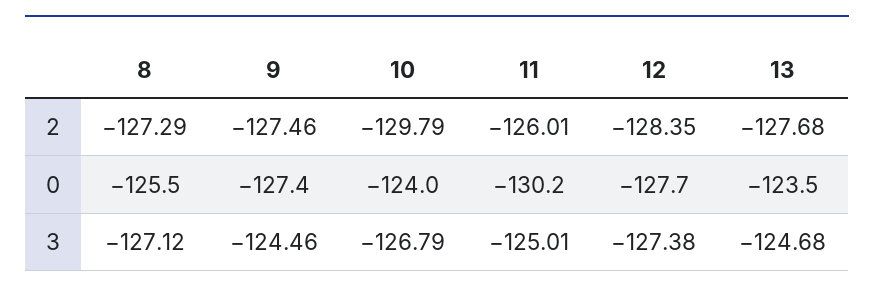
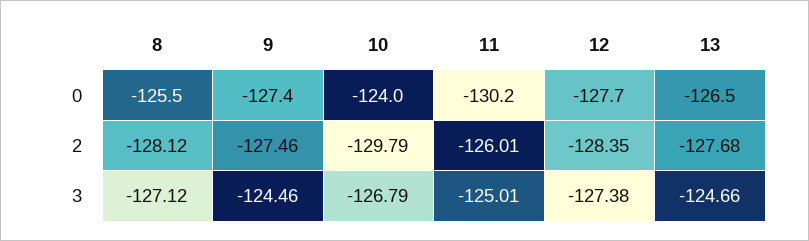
8, 2: -127.29 -> -128.12
13, 0: -123.5 -> -126.5
13, 3: -124.68 -> -124.66

